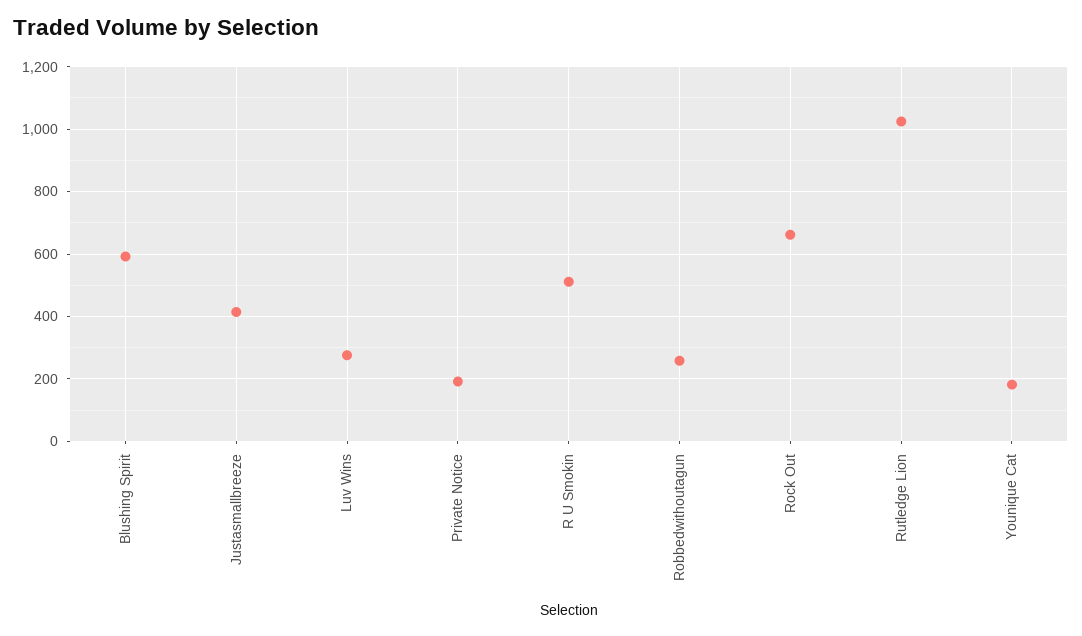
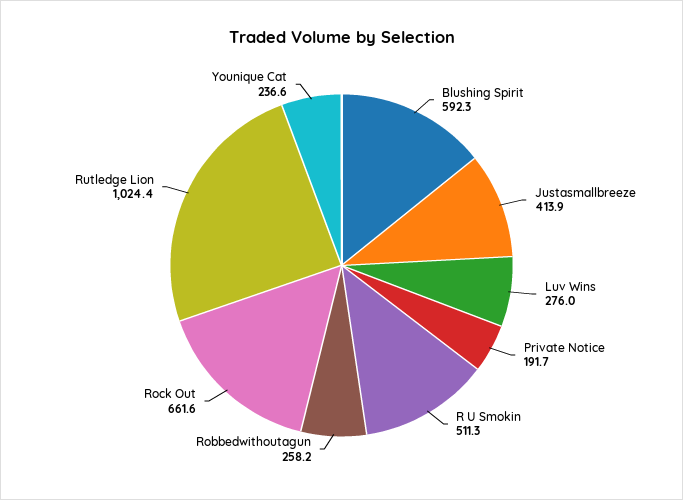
Younique Cat: 180 -> 236.6

